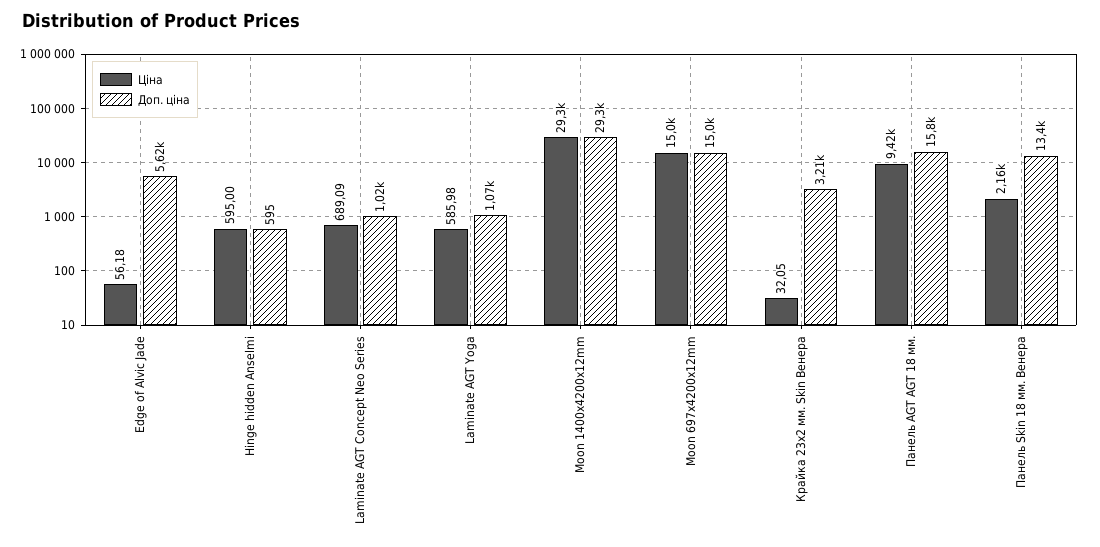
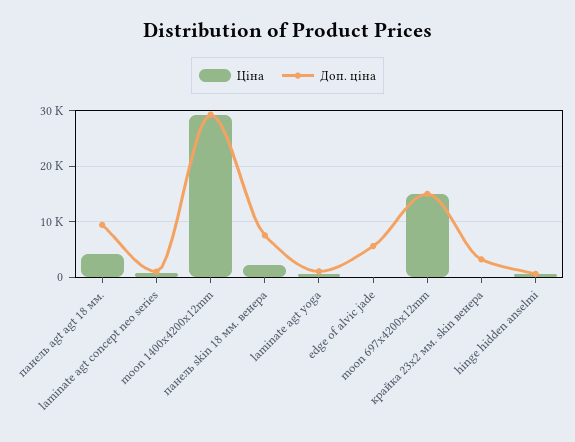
Ціна, Панель AGT AGT 18 мм.: 9420 -> 4000
Доп. ціна, Панель AGT AGT 18 мм.: 15800 -> 10000
Доп. ціна, Панель Skin 18 мм. Венера: 13400 -> 8000

